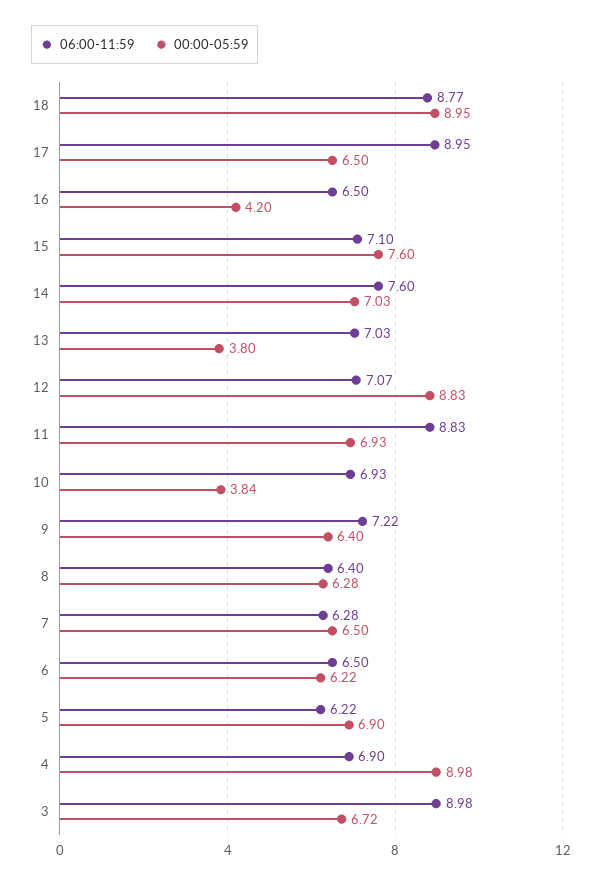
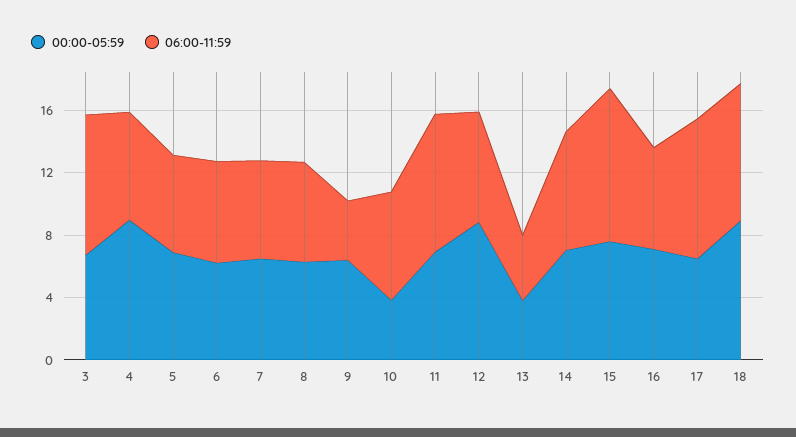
00:00-05:59, 16: 4.2 -> 7
06:00-11:59, 15: 7.1 -> 10
06:00-11:59, 13: 7.03 -> 4
06:00-11:59, 9: 7.22 -> 4

